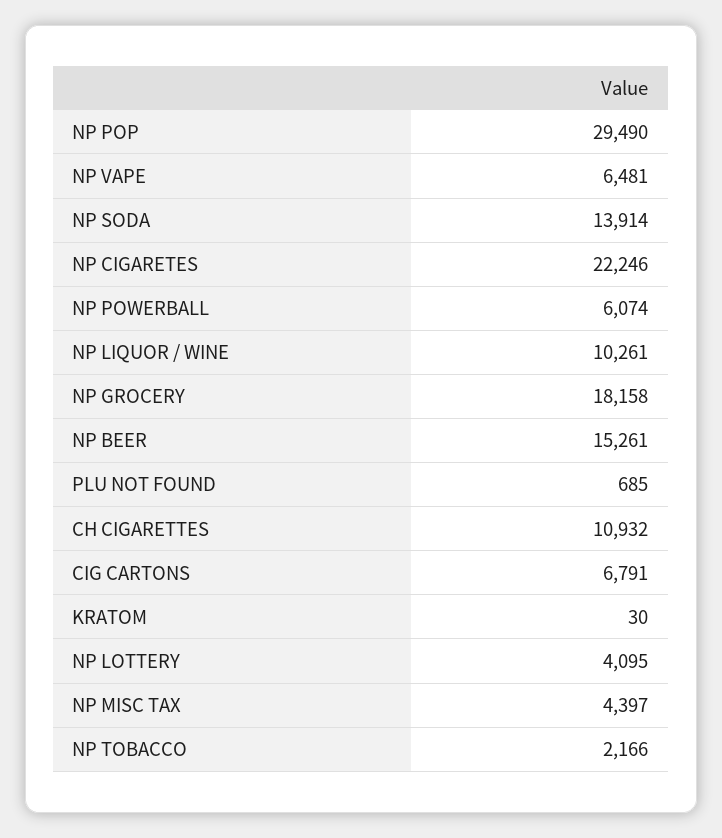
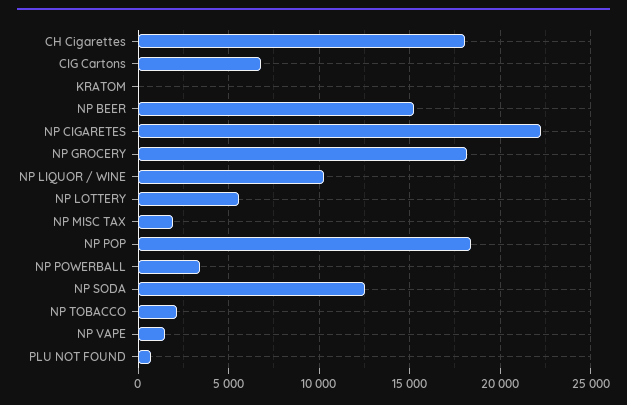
NP POP: 29490 -> 18500
NP VAPE: 6481 -> 1500
NP SODA: 13914 -> 12500
NP POWERBALL: 6074 -> 3500
CH CIGARETTES: 10932 -> 18000
NP LOTTERY: 4095 -> 5500
NP MISC TAX: 4397 -> 2000

